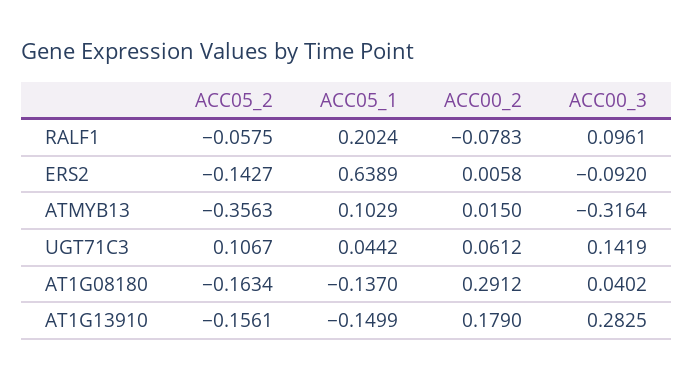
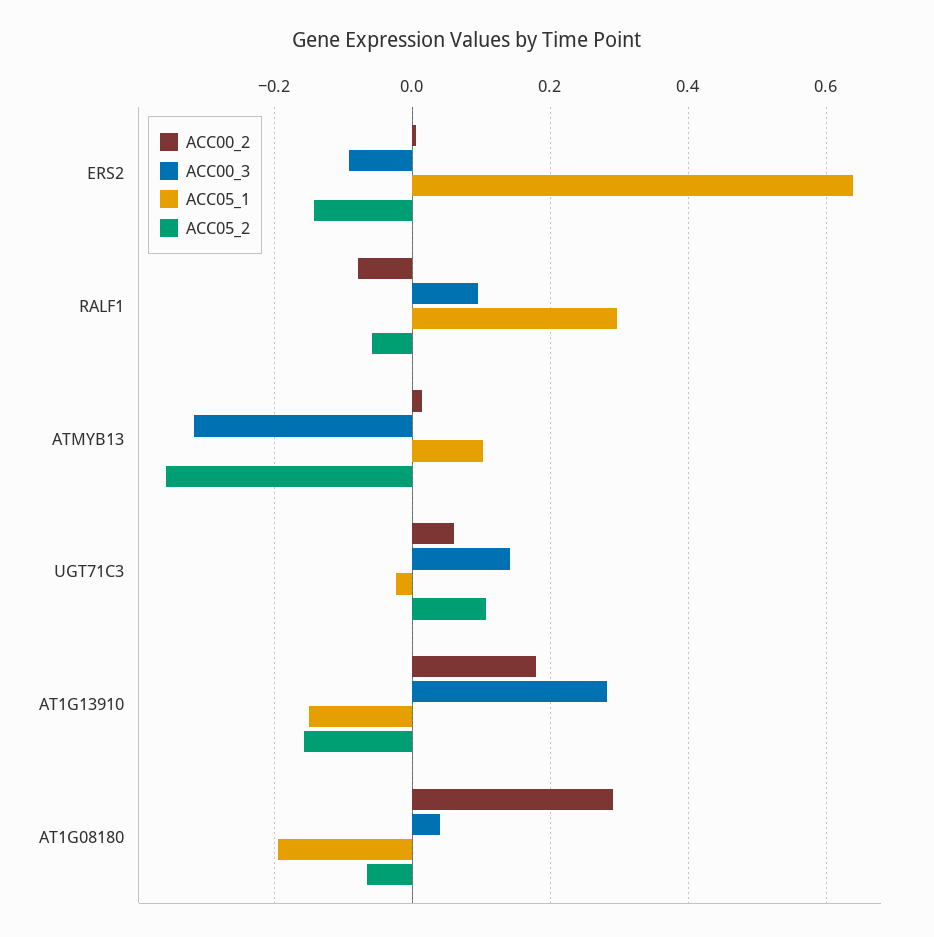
ACC05_1, RALF1: 0.2024 -> 0.3
ACC05_1, UGT71C3: 0.0442 -> -0.02
ACC05_2, AT1G08180: -0.1634 -> -0.06
ACC05_1, AT1G08180: -0.137 -> -0.2

